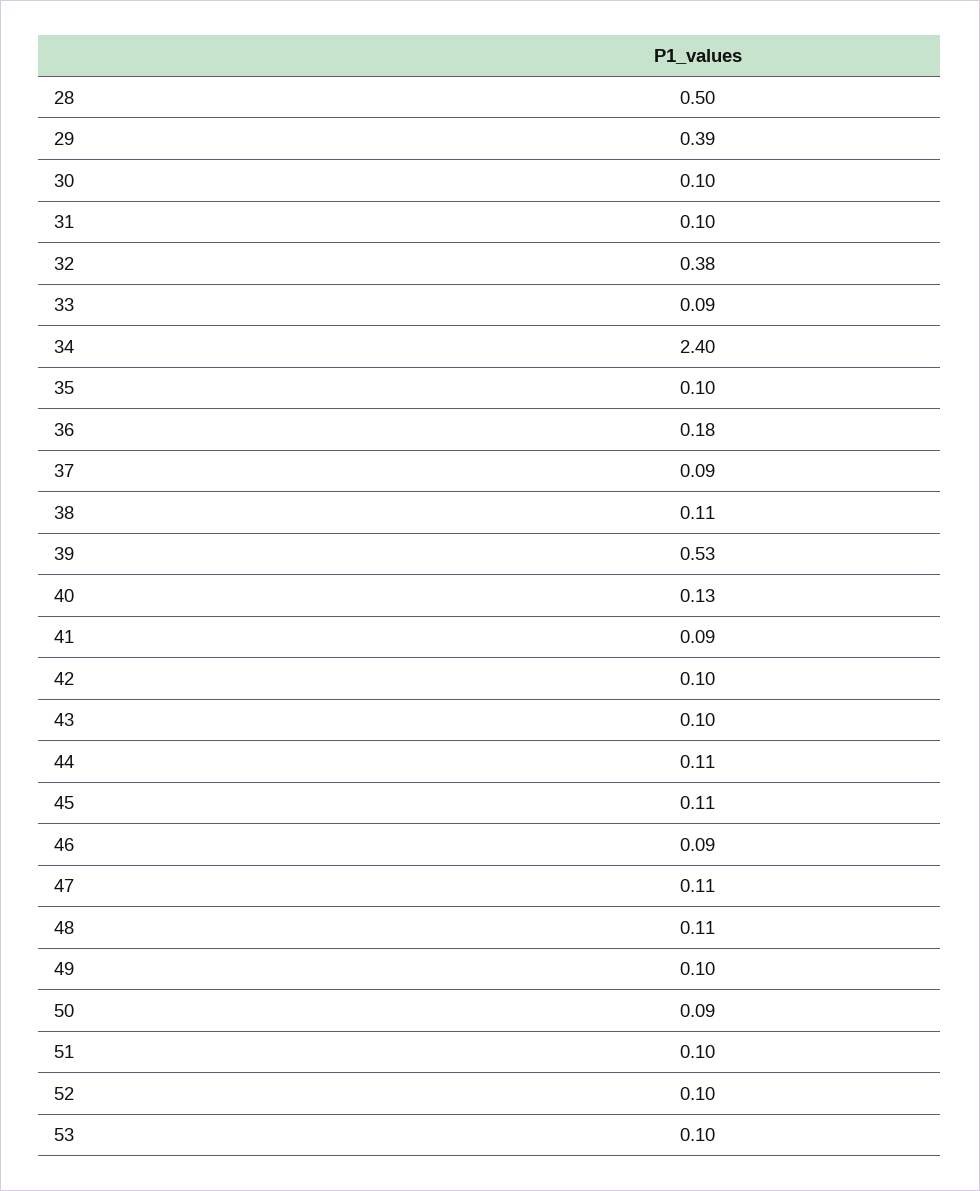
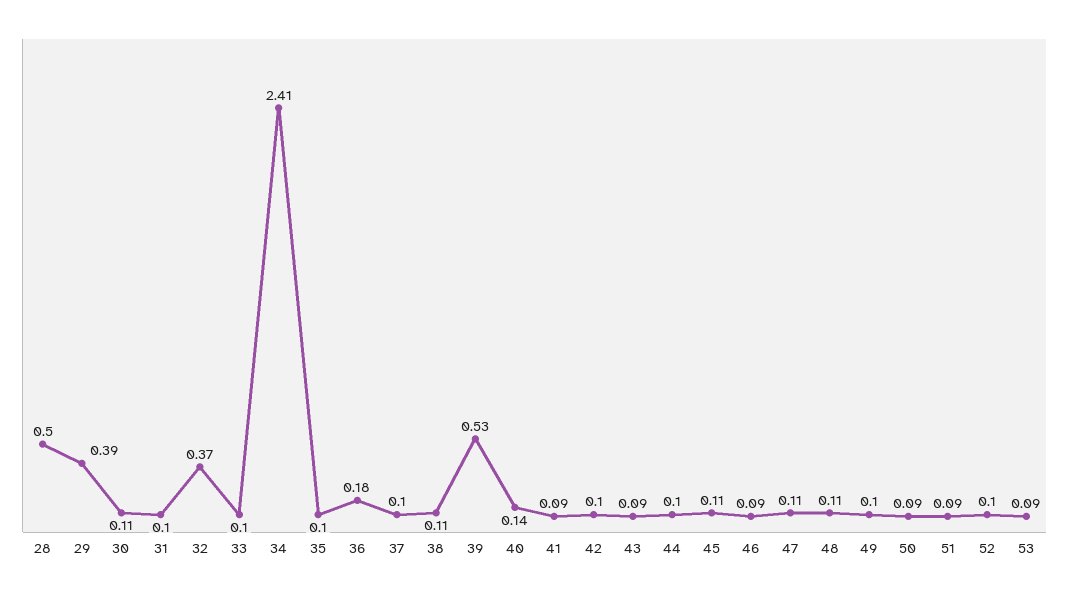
30: 0.1 -> 0.11
32: 0.38 -> 0.37
33: 0.09 -> 0.1
34: 2.4 -> 2.41
37: 0.09 -> 0.1
40: 0.13 -> 0.14
43: 0.1 -> 0.09
44: 0.11 -> 0.1
51: 0.1 -> 0.09
53: 0.1 -> 0.09

